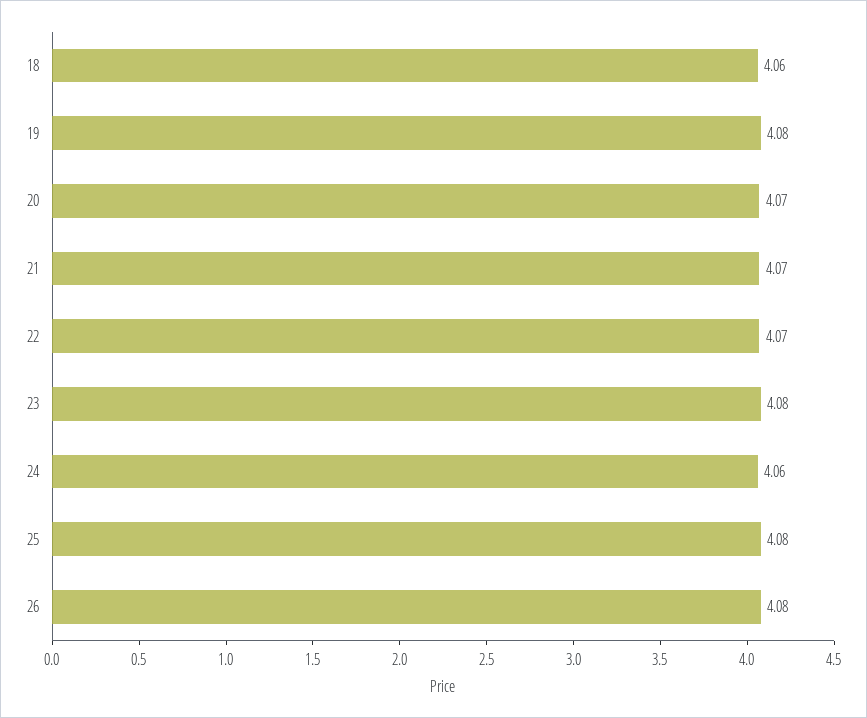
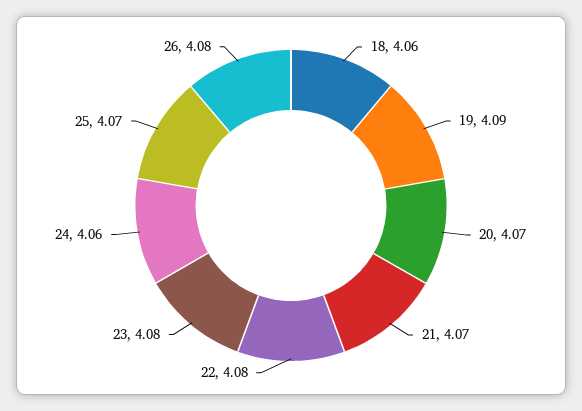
19: 4.08 -> 4.09
22: 4.07 -> 4.08
25: 4.08 -> 4.07

